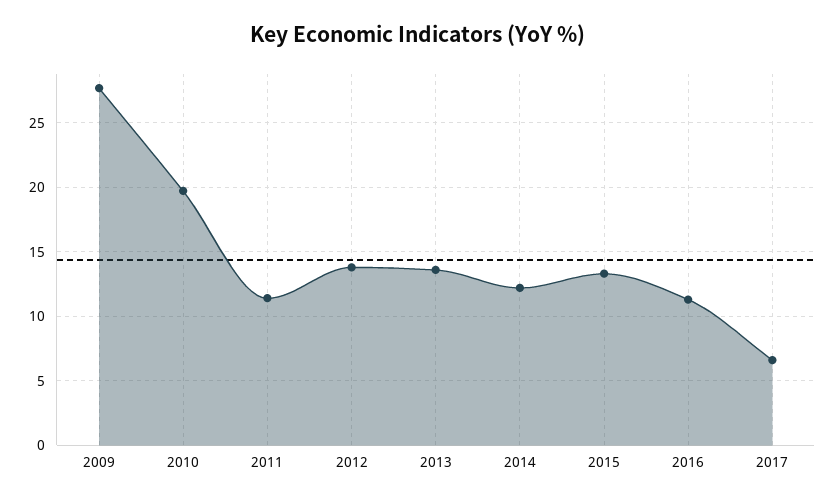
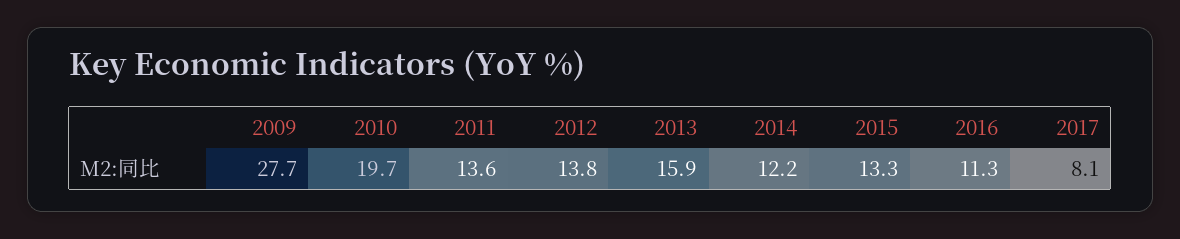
2011: 11.5 -> 13.6
2013: 13.5 -> 15.9
2017: 6.5 -> 8.1

